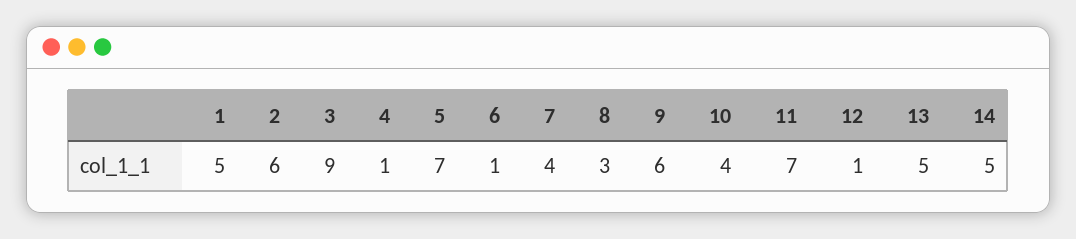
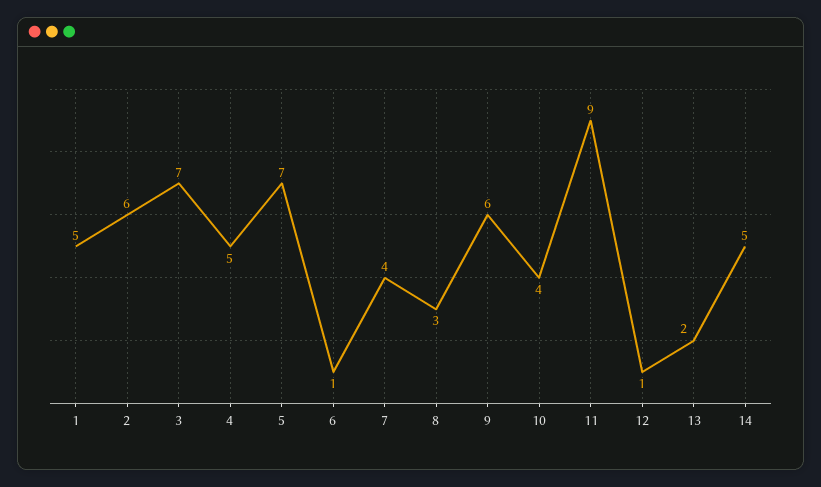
3: 9 -> 7
4: 1 -> 5
11: 7 -> 9
13: 5 -> 2

